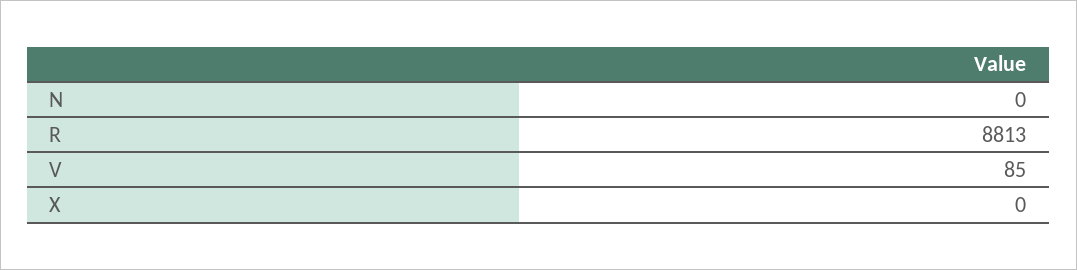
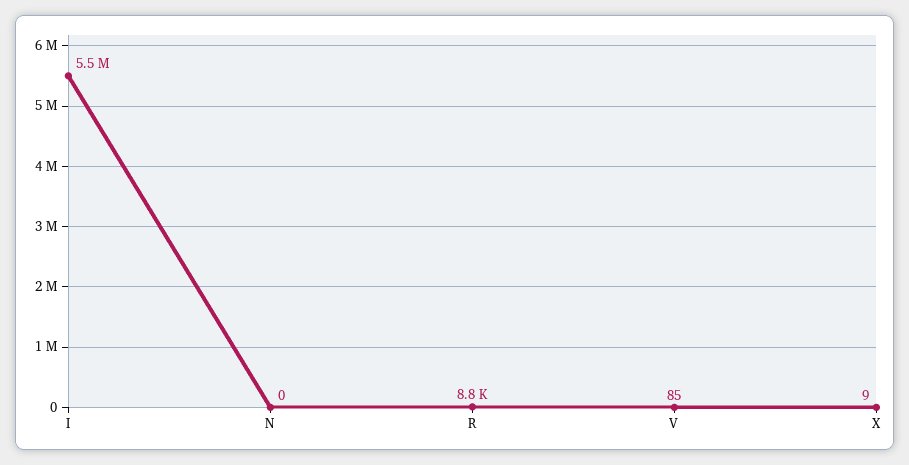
X: 0 -> 9
I: none -> 5500000

